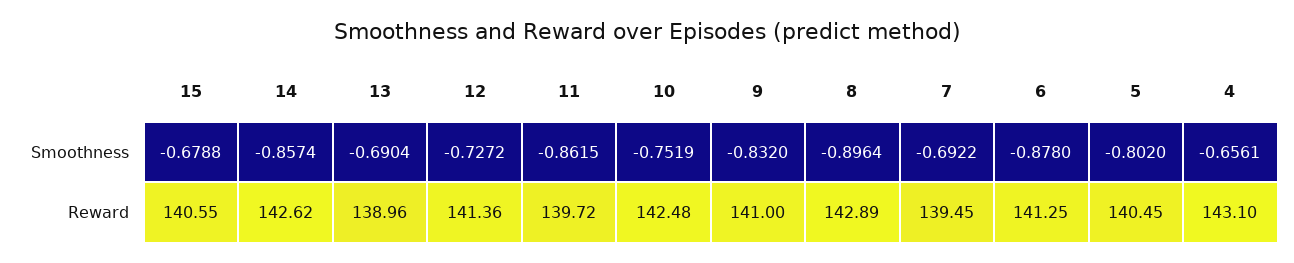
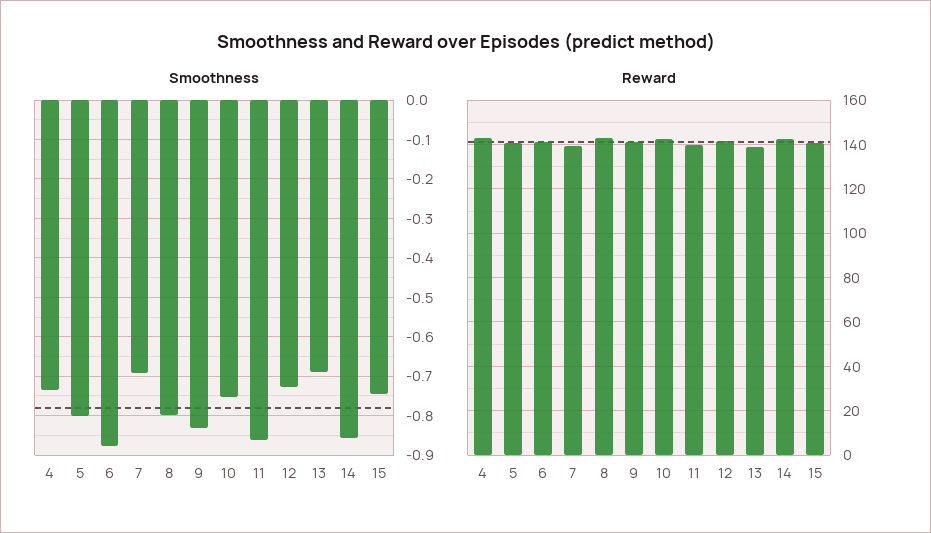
Smoothness, 15: -0.6788 -> -0.74
Smoothness, 8: -0.8964 -> -0.8
Smoothness, 4: -0.6561 -> -0.74

